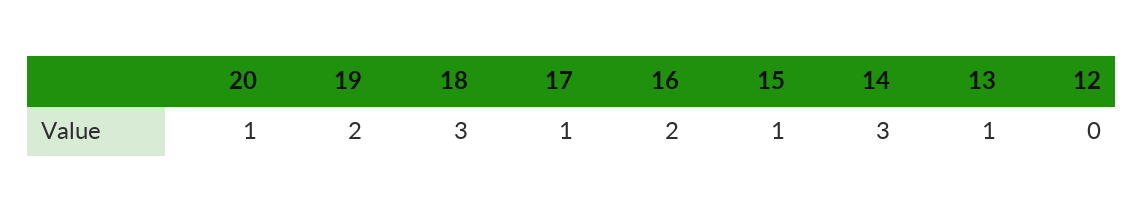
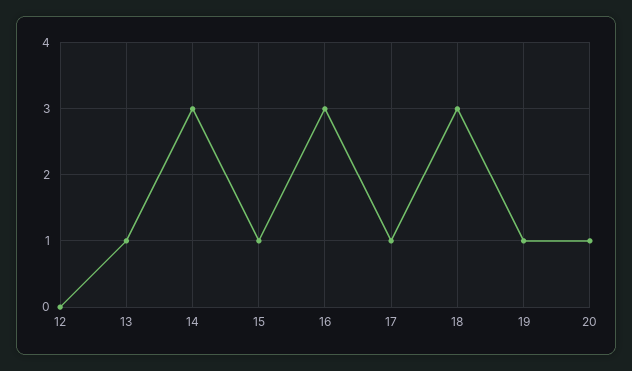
19: 2 -> 1
16: 2 -> 3

